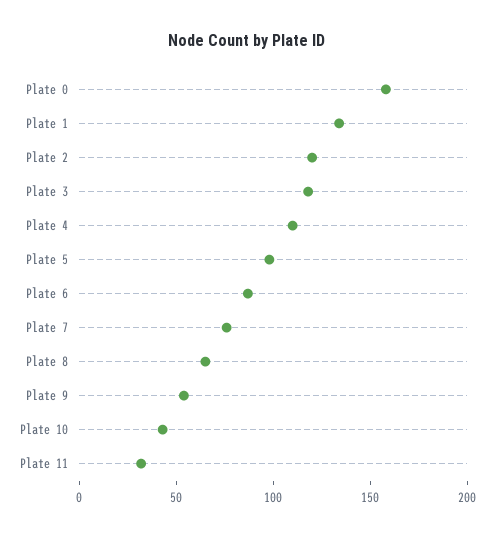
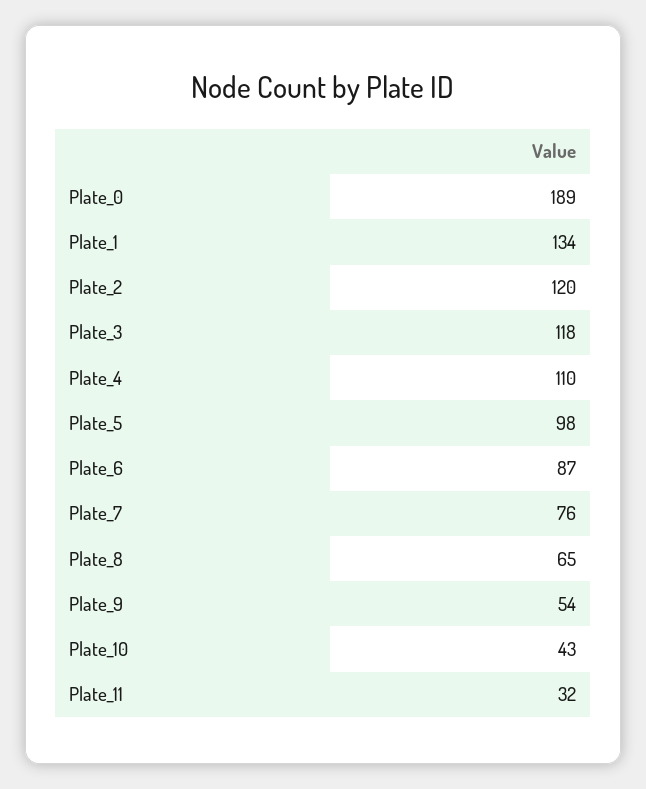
Plate 0: 160 -> 189

